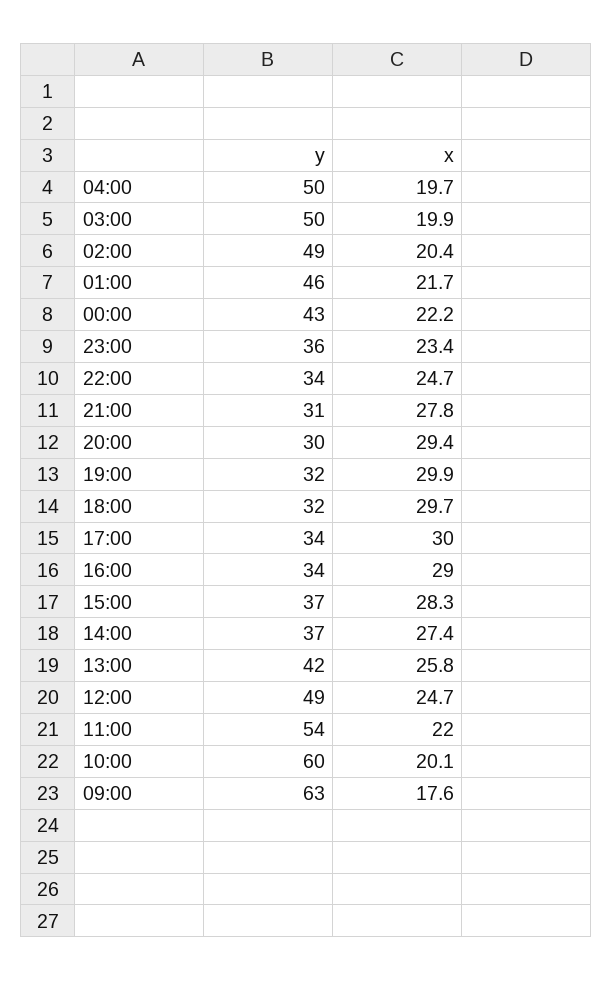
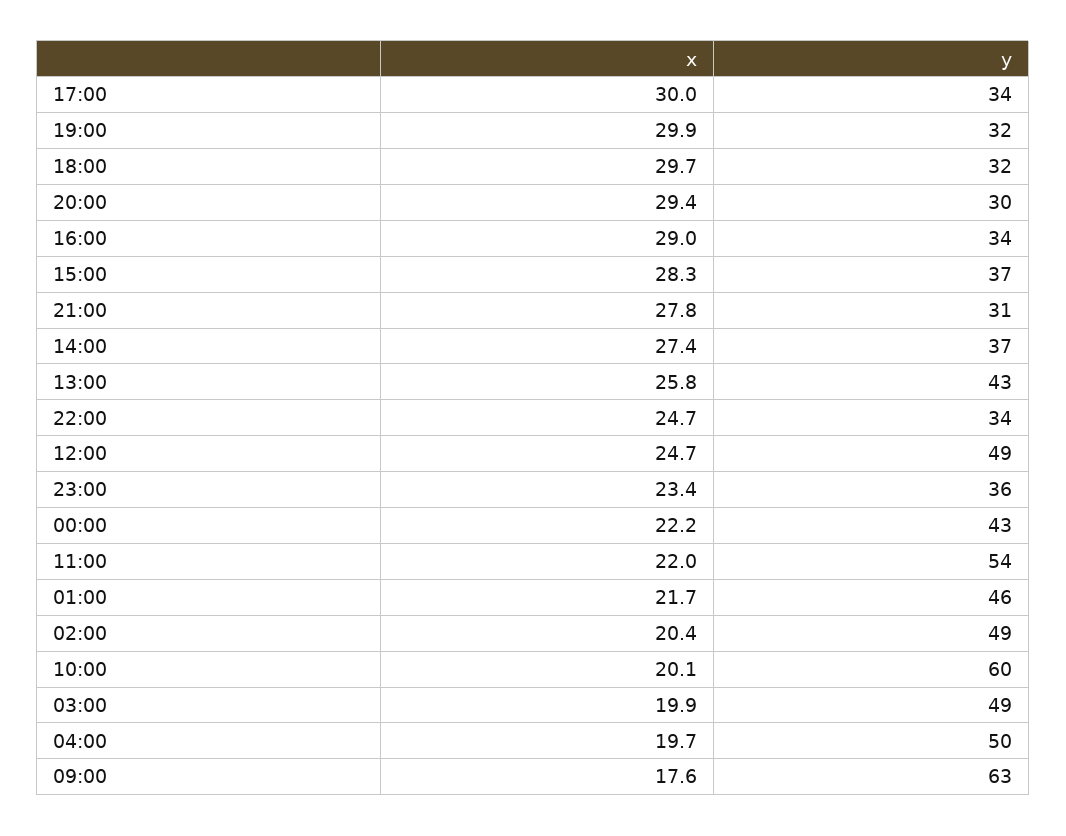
y, 03:00: 50 -> 49
y, 13:00: 42 -> 43

